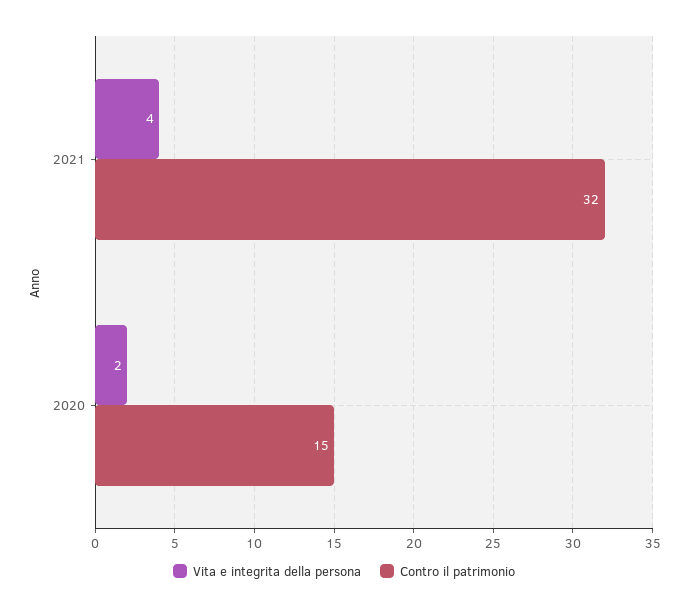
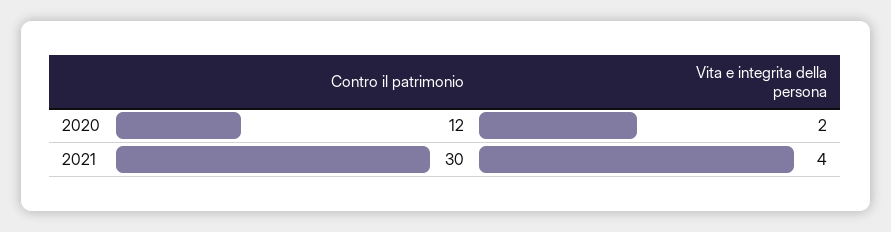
Contro il patrimonio, 2021: 32 -> 30
Contro il patrimonio, 2020: 15 -> 12

